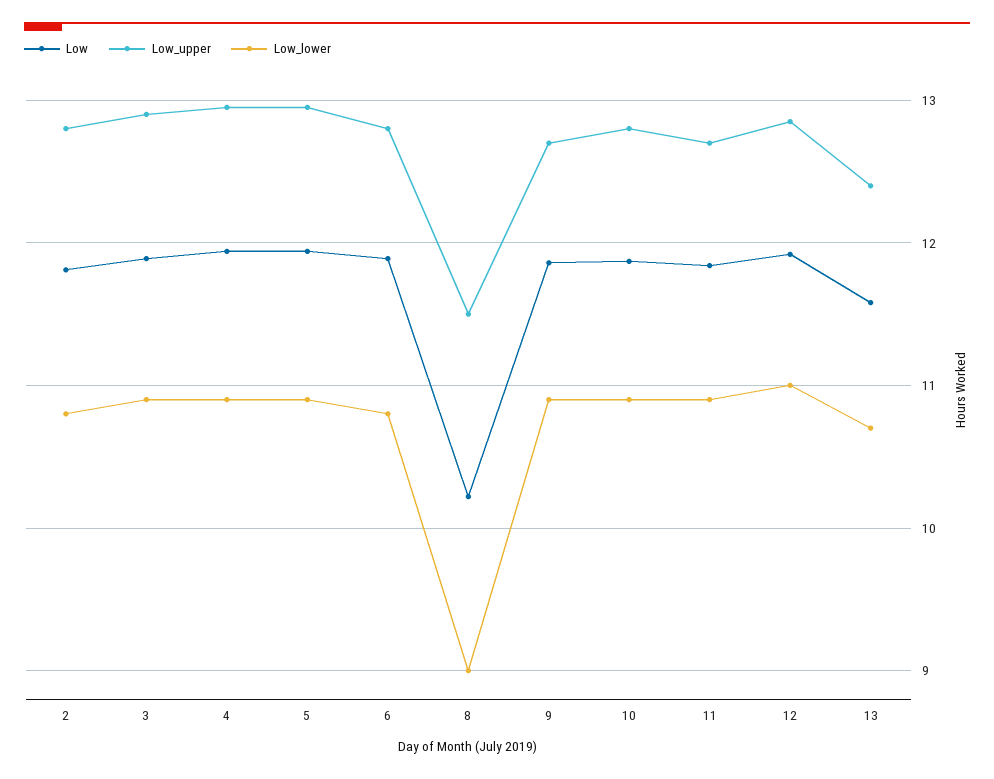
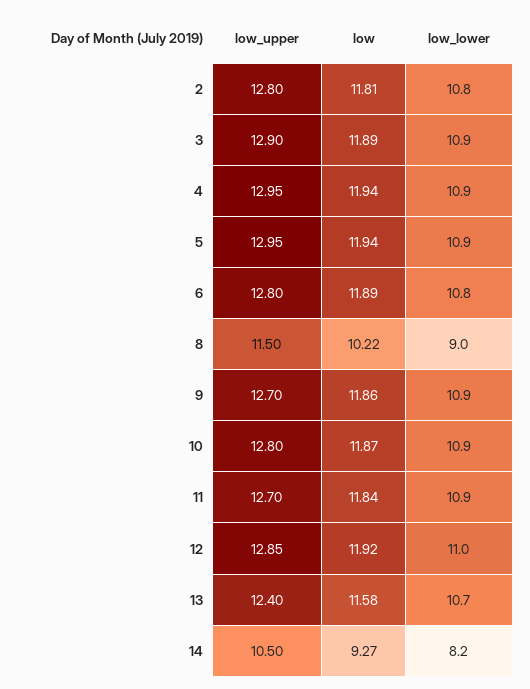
Low_upper, 14: none -> 10.5
Low, 14: none -> 9.27
Low_lower, 14: none -> 8.2

